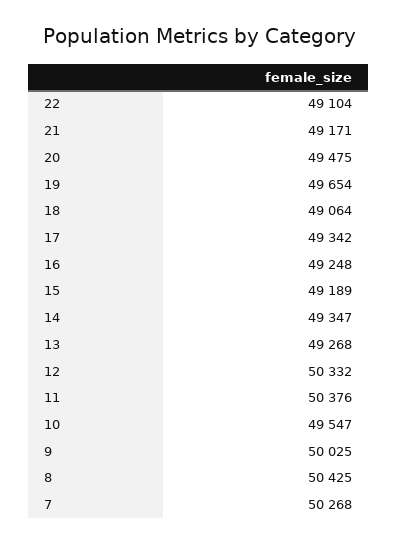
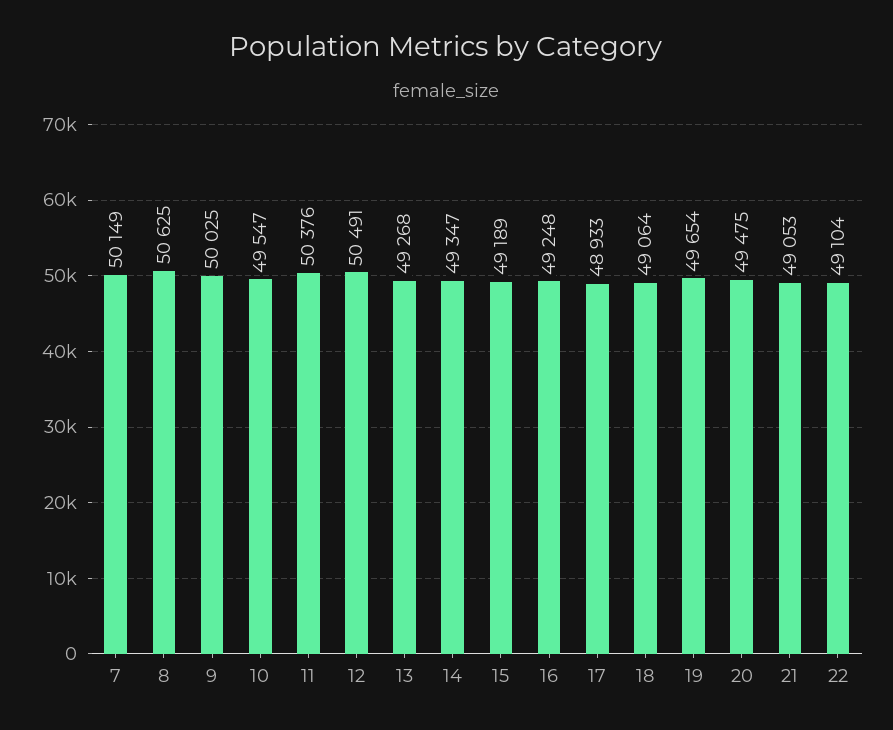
21: 49171 -> 49053
17: 49342 -> 48933
12: 50332 -> 50491
8: 50425 -> 50625
7: 50268 -> 50149

